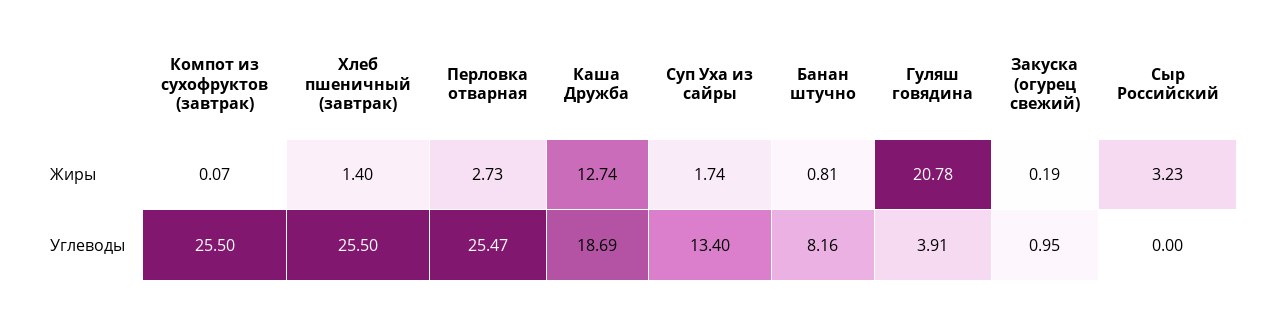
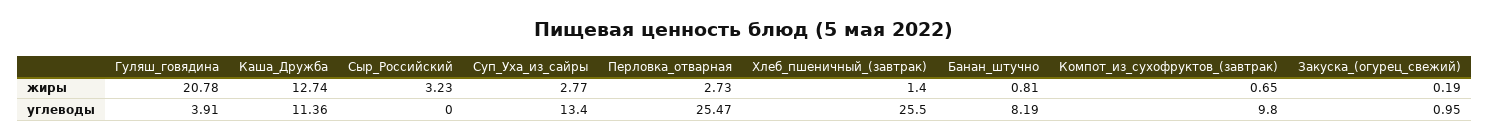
Компот из сухофруктов (завтрак), Жиры: 0.07 -> 0.65
Суп Уха из сайры, Жиры: 1.74 -> 2.77
Компот из сухофруктов (завтрак), Углеводы: 25.5 -> 9.8
Каша Дружба, Углеводы: 18.69 -> 11.36
Банан штучно, Углеводы: 8.16 -> 8.19

